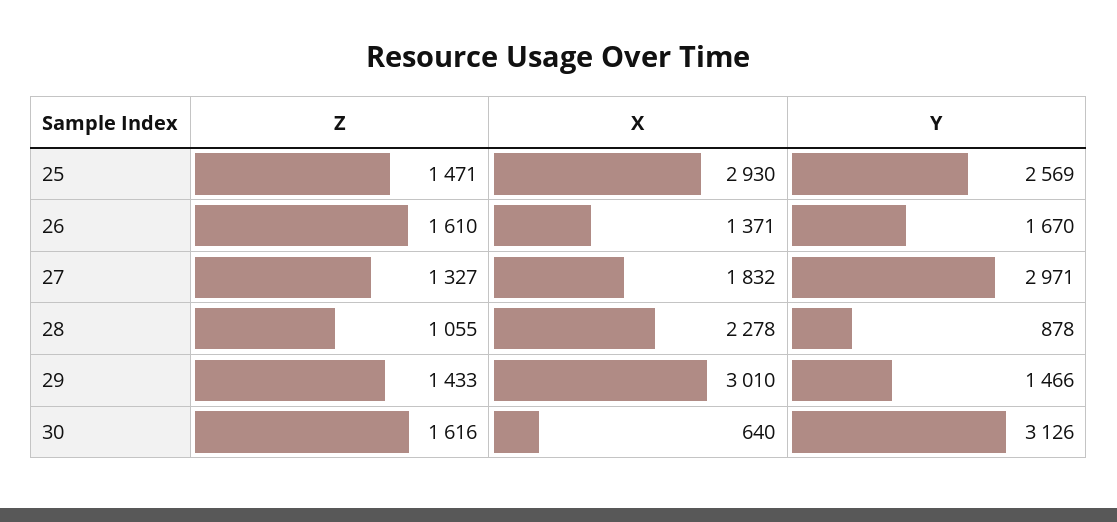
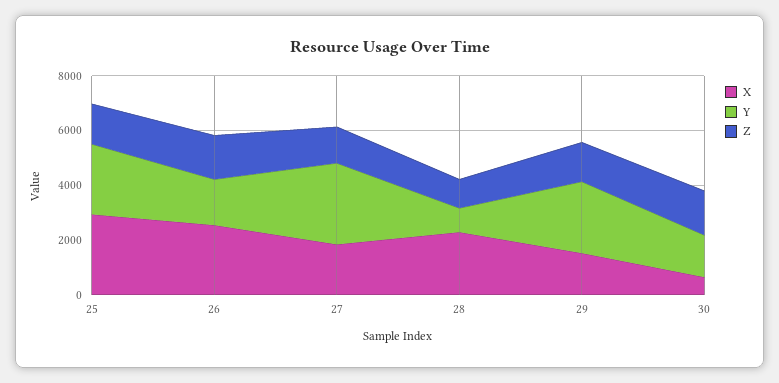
X, 26: 1371 -> 2500
X, 29: 3010 -> 1500
Y, 29: 1466 -> 2500
Y, 30: 3126 -> 1500

